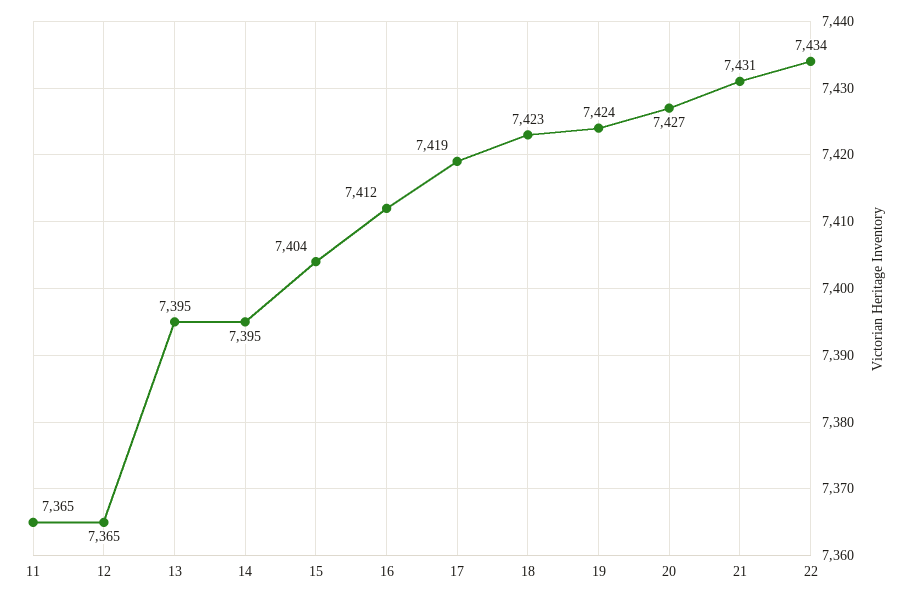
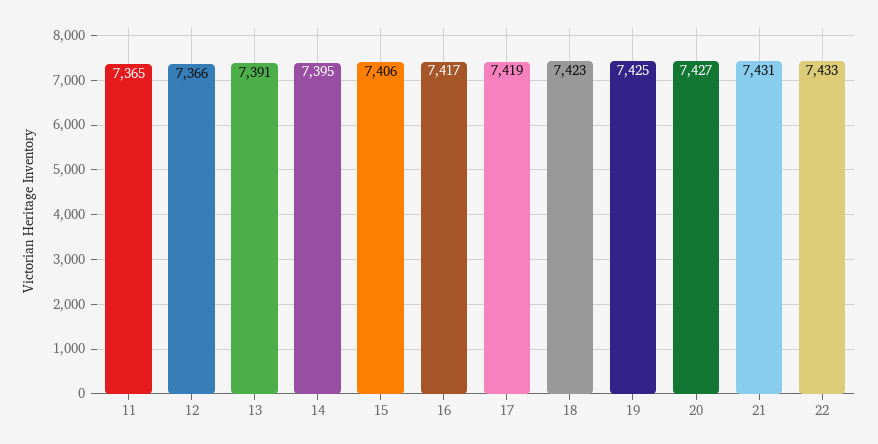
12: 7365 -> 7366
13: 7395 -> 7391
15: 7404 -> 7406
16: 7412 -> 7417
19: 7424 -> 7425
22: 7434 -> 7433

